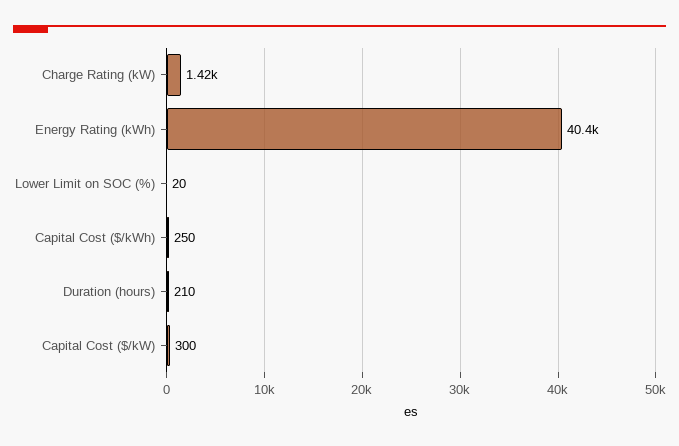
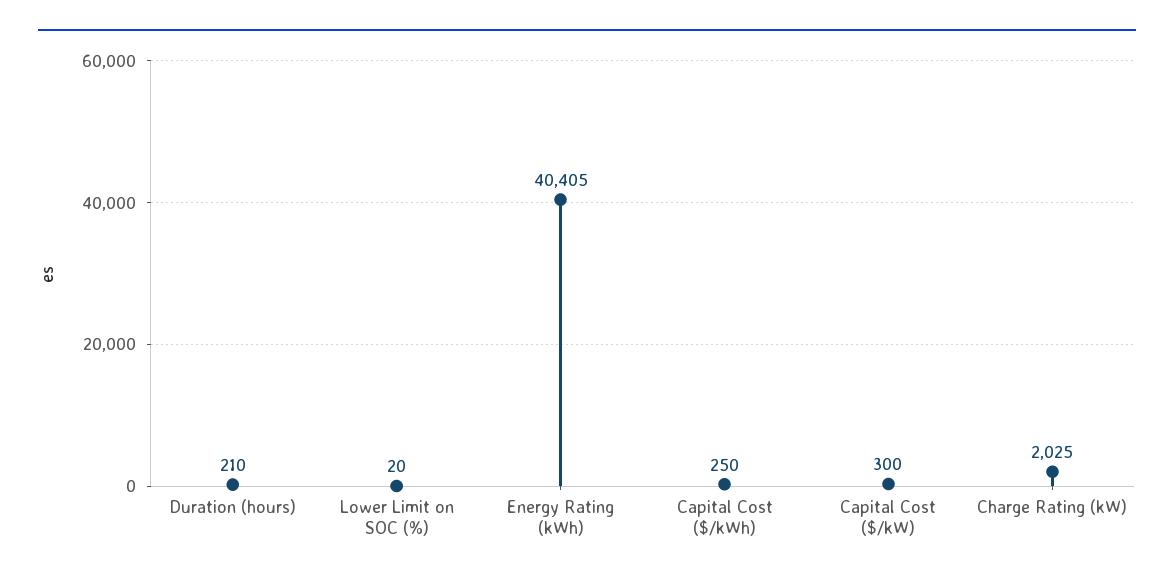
Charge Rating (kW): 1420 -> 2025

